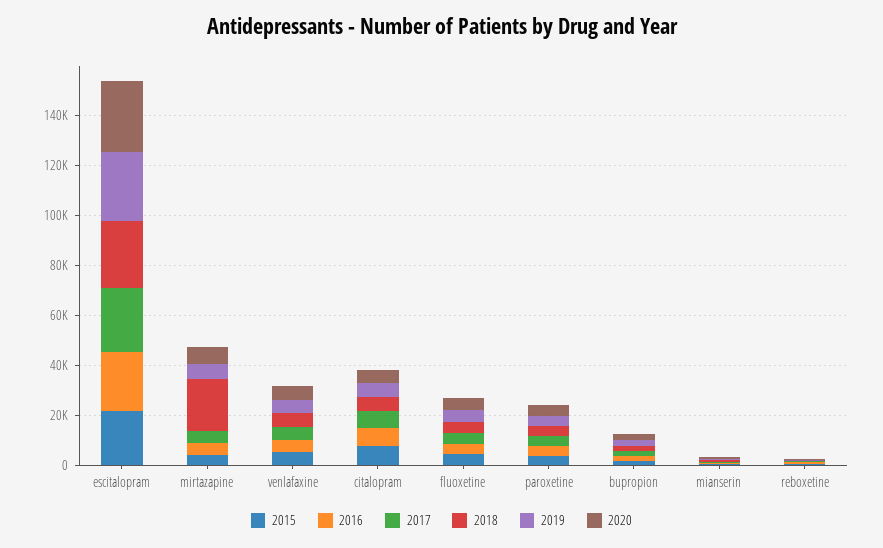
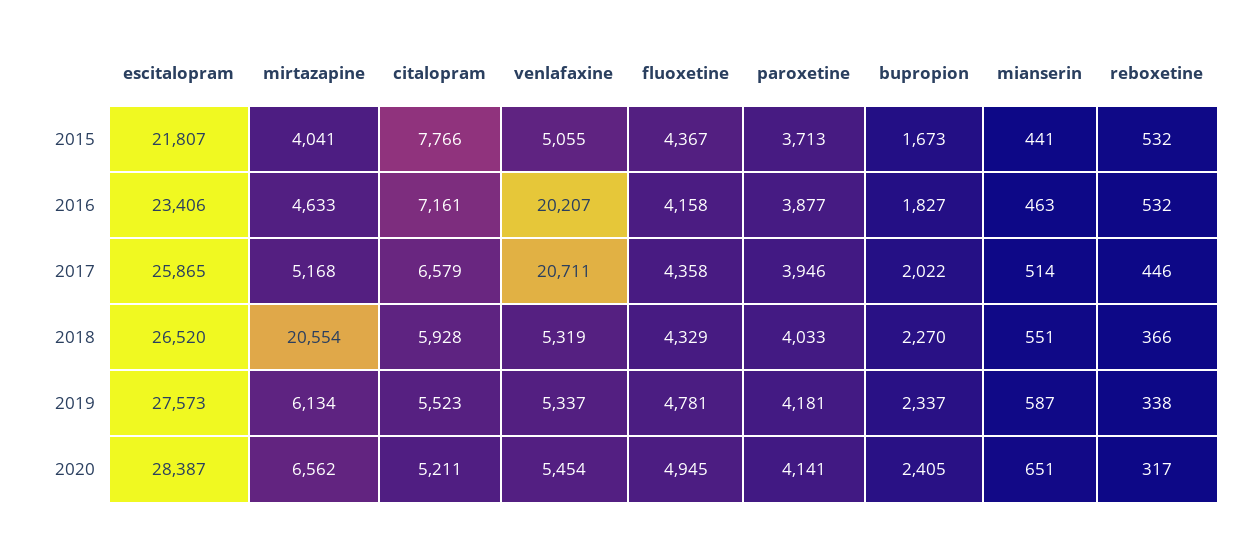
2016, venlafaxine: 5000 -> 20207
2017, venlafaxine: 5000 -> 20711

